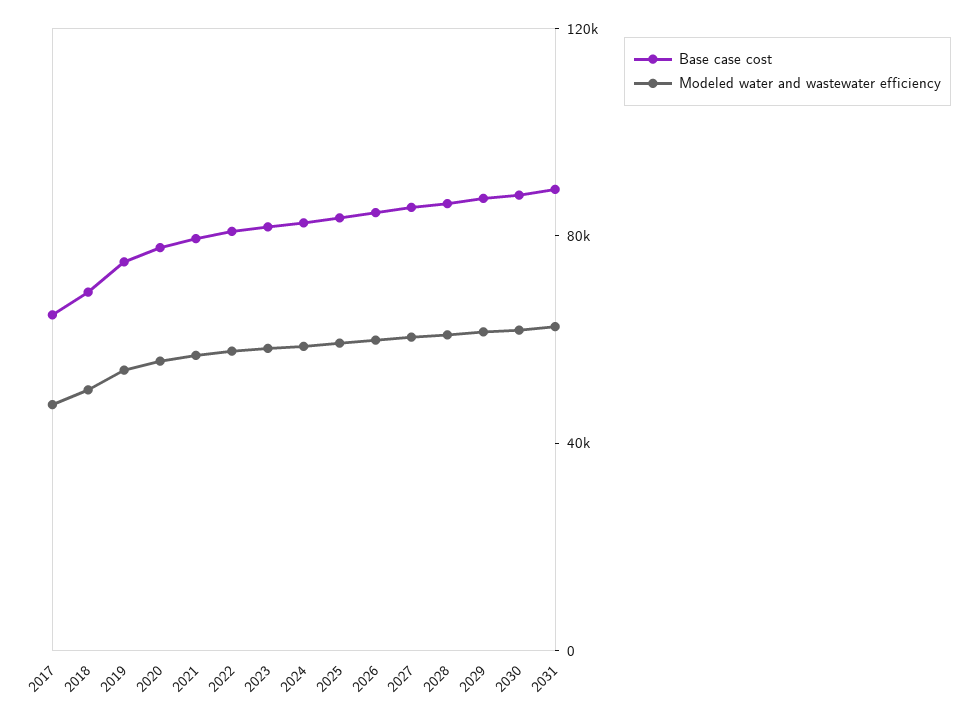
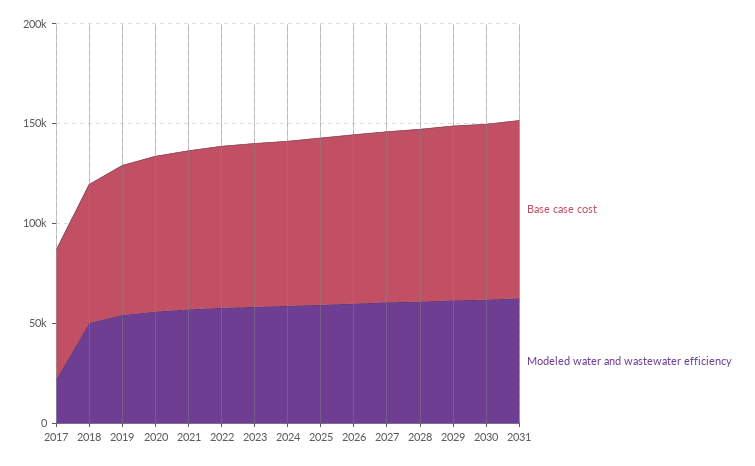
Modeled water and wastewater efficiency, 2017: 50000 -> 20000

